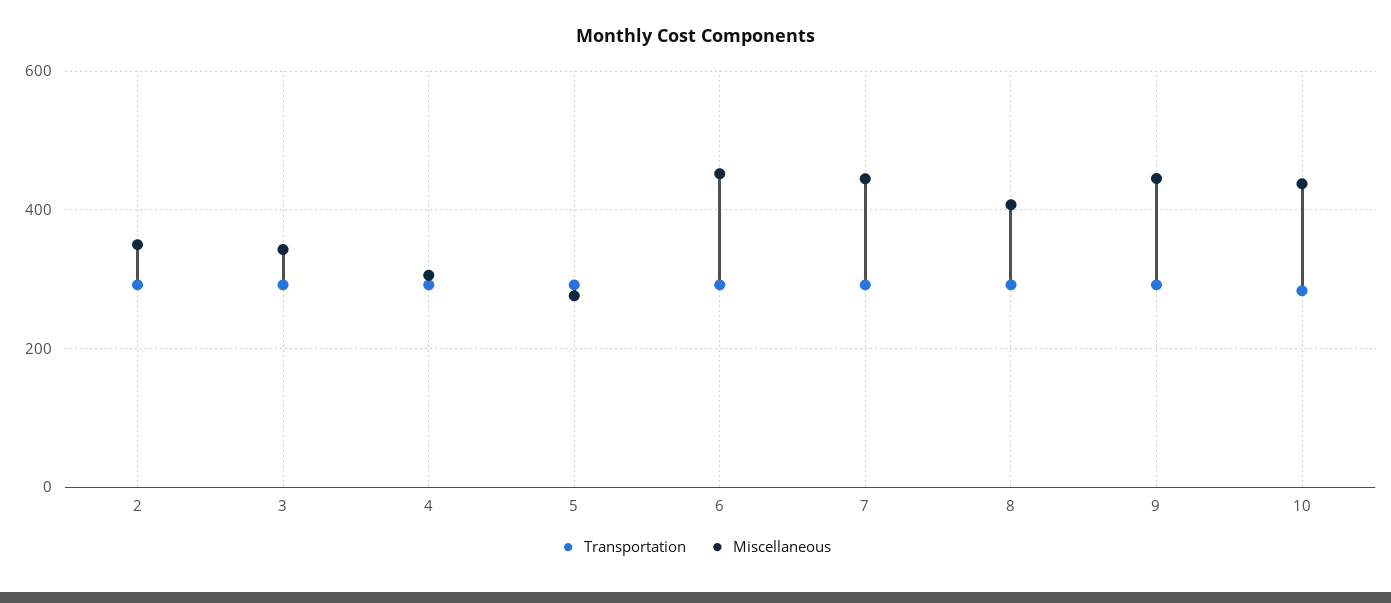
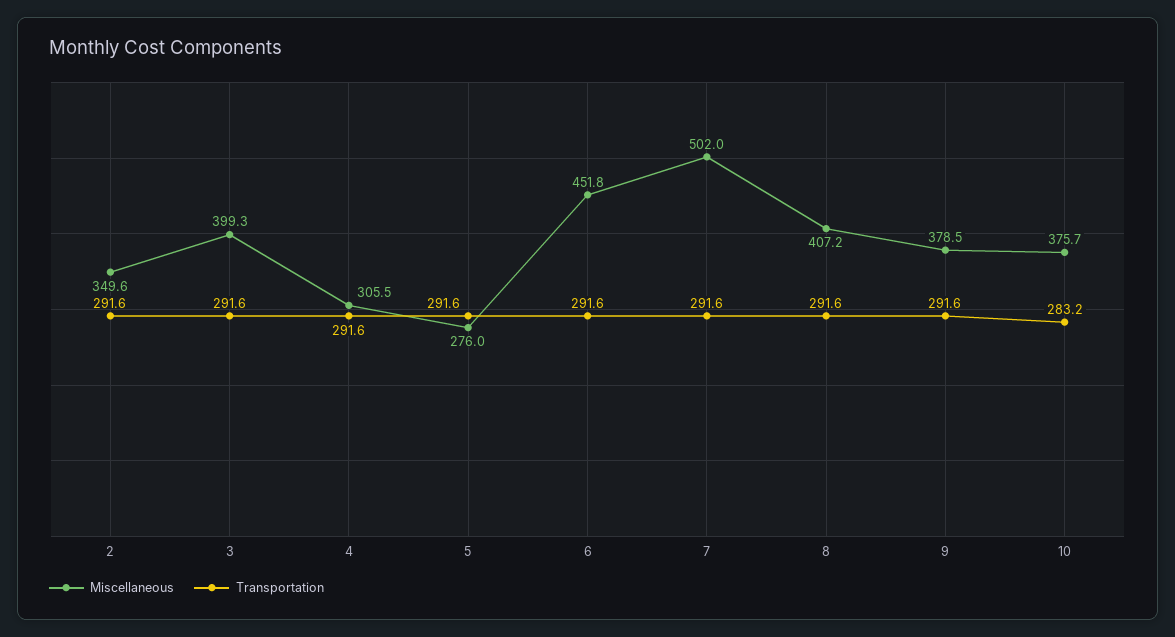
Miscellaneous, 3: 340 -> 399.3
Miscellaneous, 7: 440 -> 502
Miscellaneous, 9: 440 -> 378.5
Miscellaneous, 10: 440 -> 375.7

